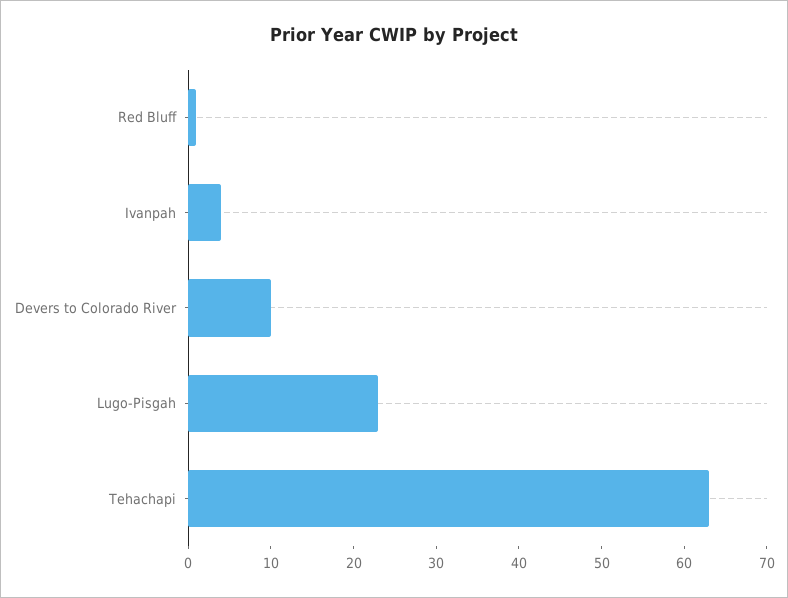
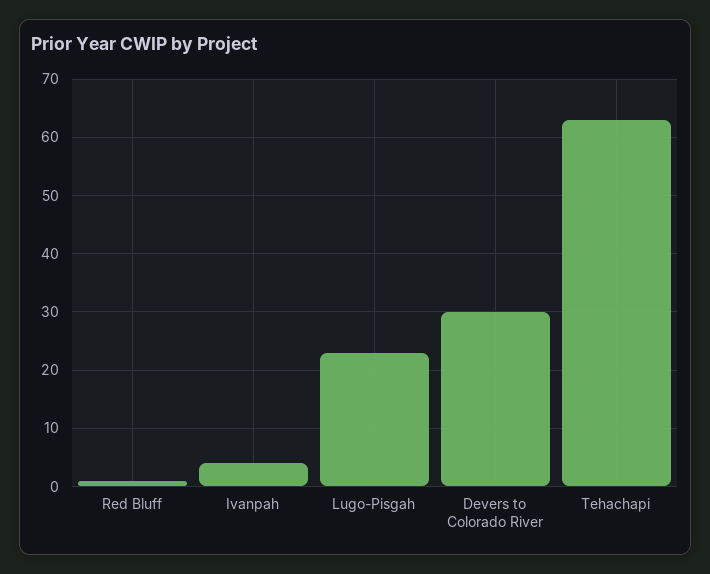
Devers to Colorado River: 10 -> 30

